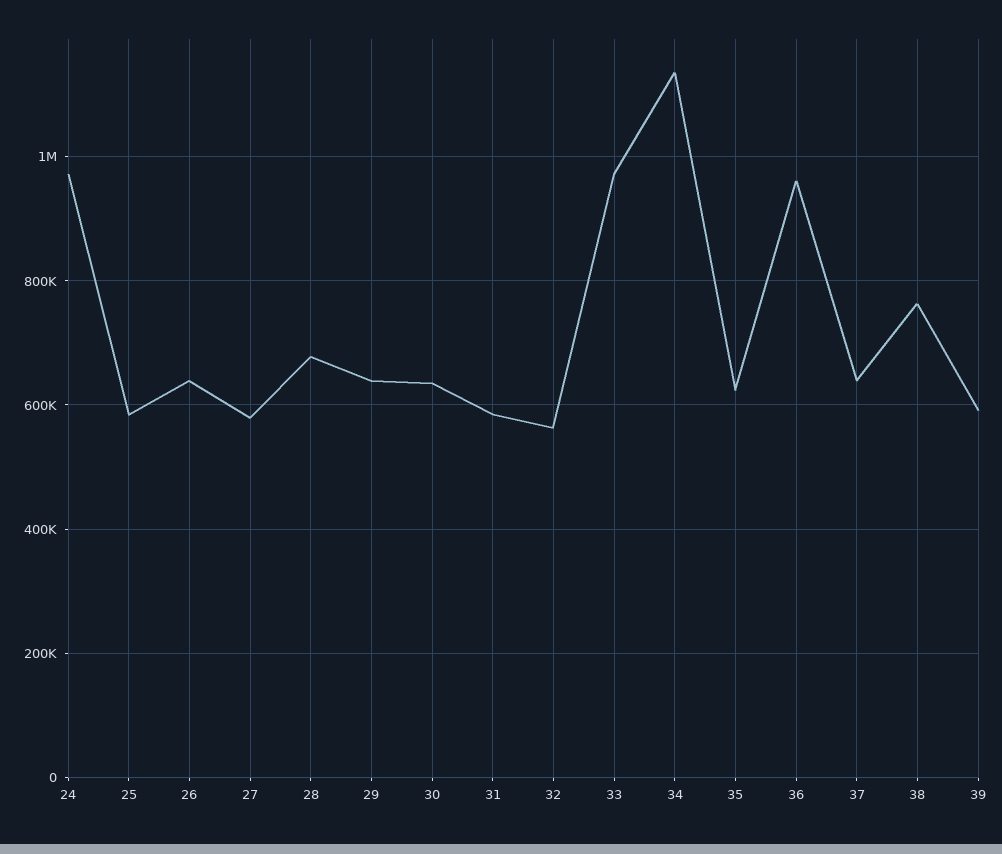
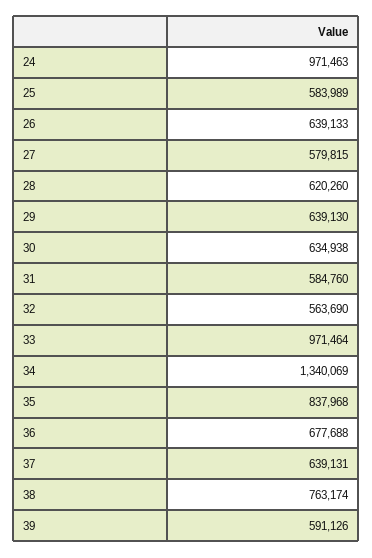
28: 680000 -> 620260
34: 1140000 -> 1340069
35: 620000 -> 837968
36: 960000 -> 677688

